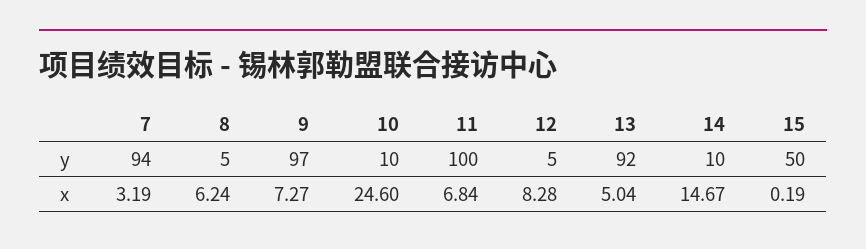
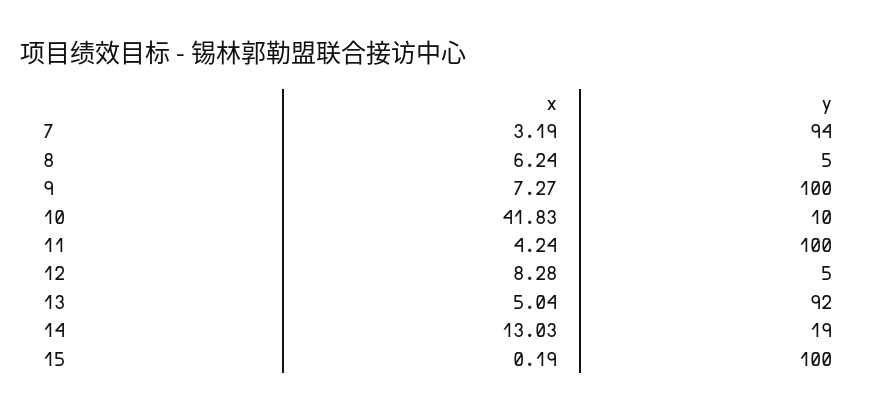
9, y: 97 -> 100
14, y: 10 -> 19
15, y: 50 -> 100
10, x: 24.6 -> 41.83
11, x: 6.84 -> 4.24
14, x: 14.67 -> 13.03

